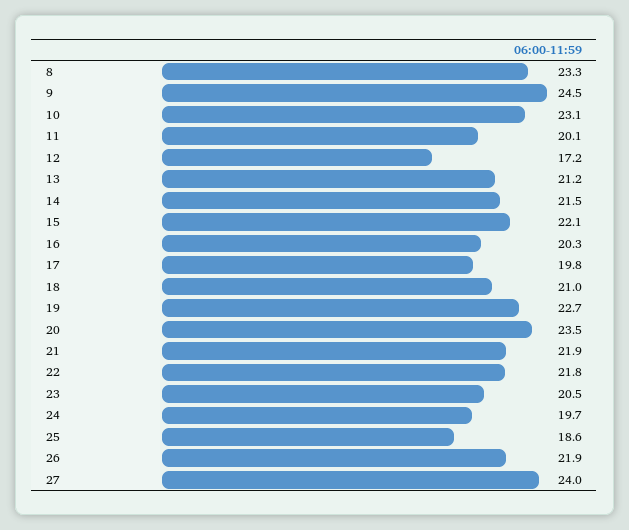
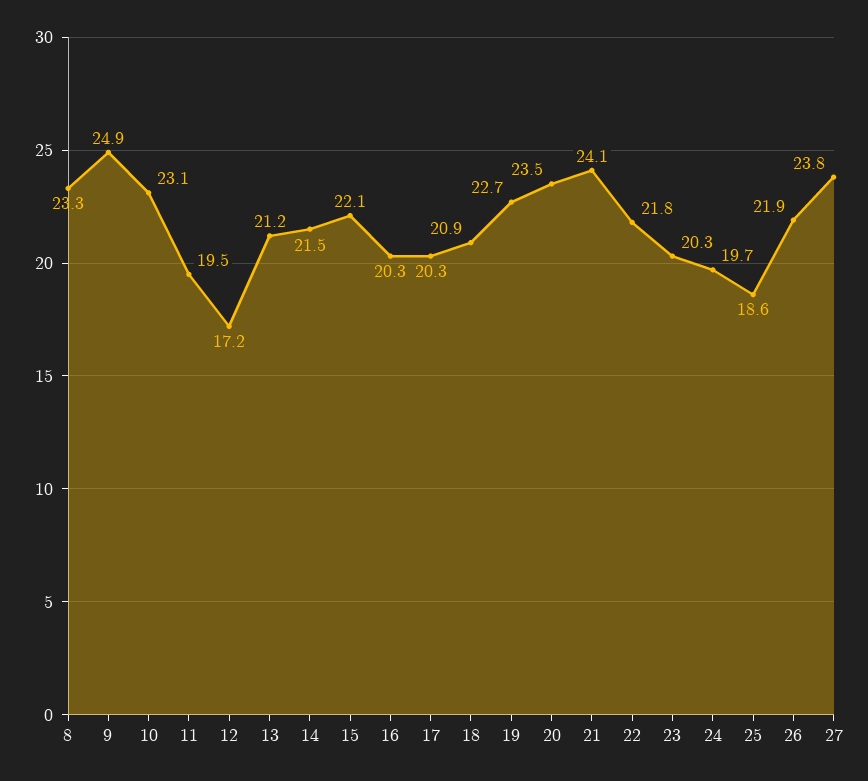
9: 24.5 -> 24.9
11: 20.1 -> 19.5
17: 19.8 -> 20.3
18: 21 -> 20.9
21: 21.9 -> 24.1
23: 20.5 -> 20.3
27: 24 -> 23.8

